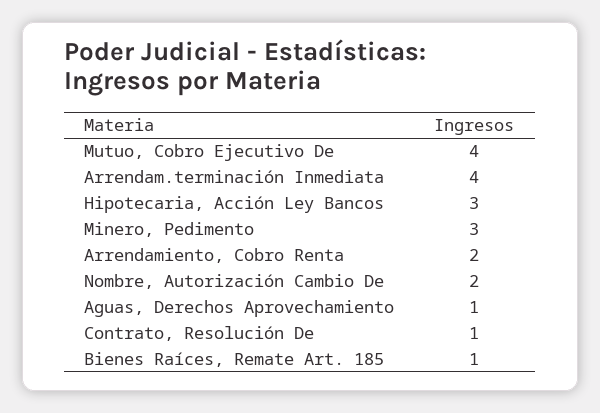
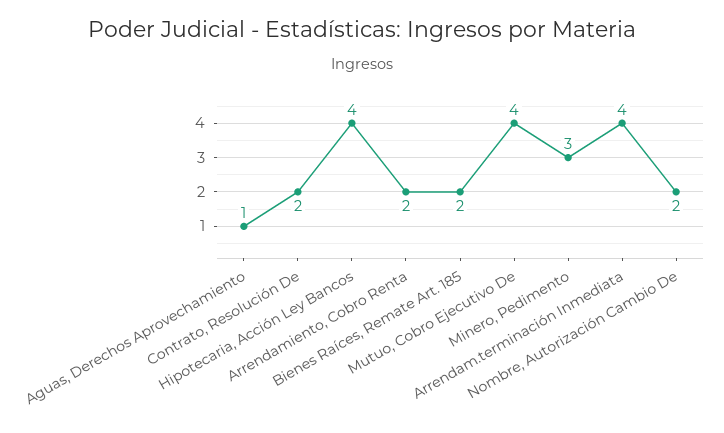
Hipotecaria, Acción Ley Bancos: 3 -> 4
Contrato, Resolución De: 1 -> 2
Bienes Raíces, Remate Art. 185: 1 -> 2

